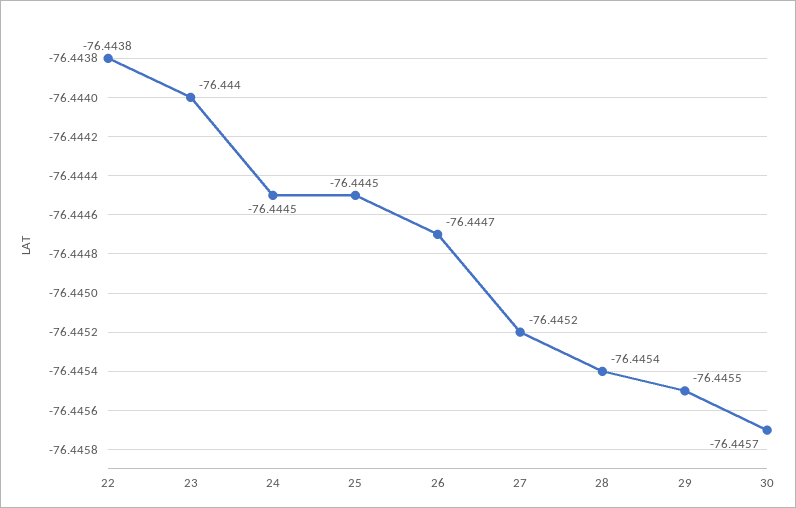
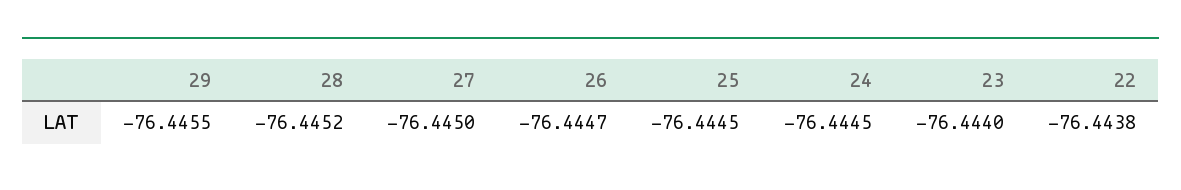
27: -76.4452 -> -76.445
28: -76.4454 -> -76.4452
30: -76.4457 -> none

